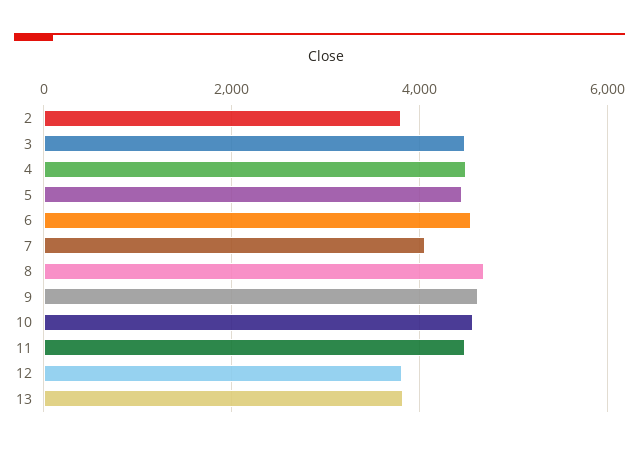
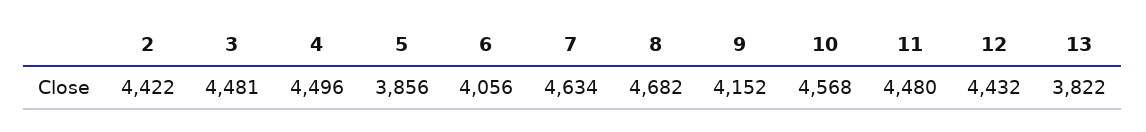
2: 3800 -> 4422
5: 4400 -> 3856
6: 4600 -> 4056
7: 4000 -> 4634
9: 4600 -> 4152
12: 3800 -> 4432

